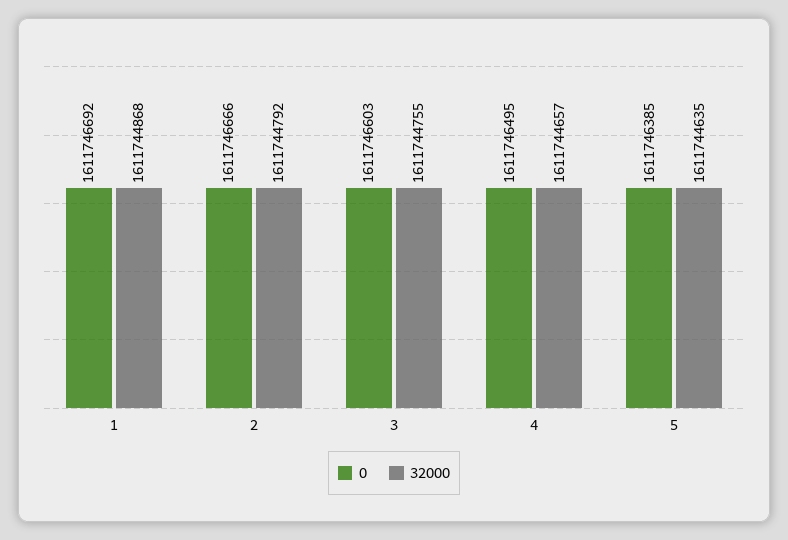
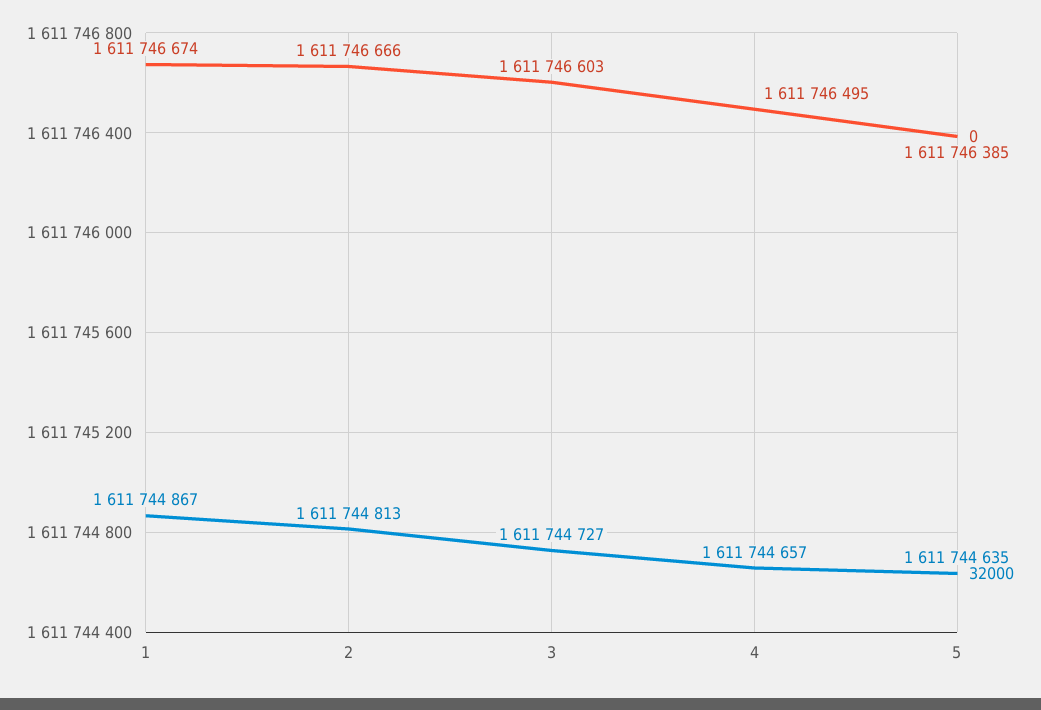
0, 1: 1611746692 -> 1611746674
32000, 1: 1611744868 -> 1611744867
32000, 2: 1611744792 -> 1611744813
32000, 3: 1611744755 -> 1611744727

